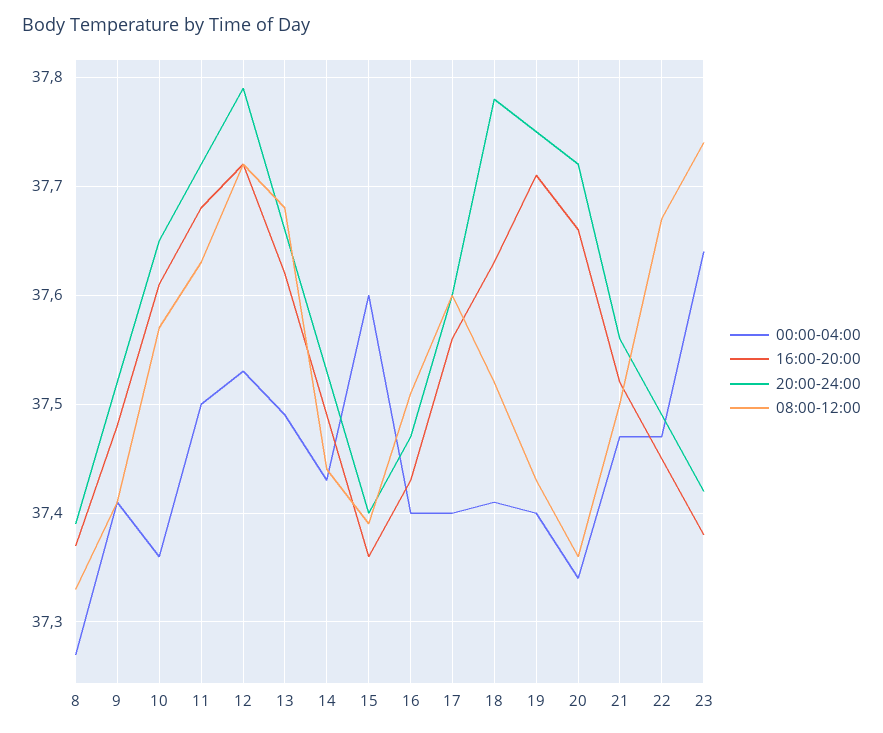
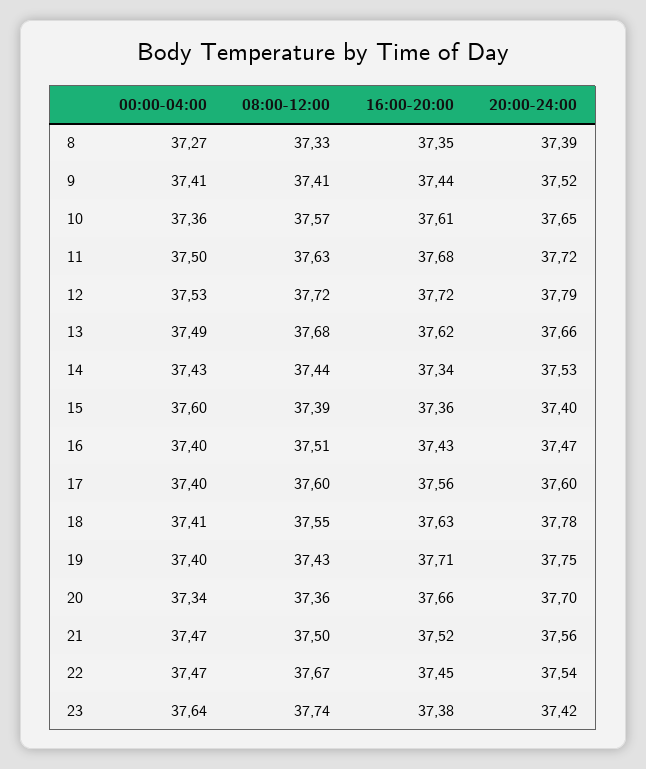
16:00-20:00, 8: 37.37 -> 37.35
16:00-20:00, 9: 37.48 -> 37.44
16:00-20:00, 14: 37.49 -> 37.34
08:00-12:00, 18: 37.52 -> 37.55
20:00-24:00, 20: 37.72 -> 37.7
20:00-24:00, 22: 37.49 -> 37.54

